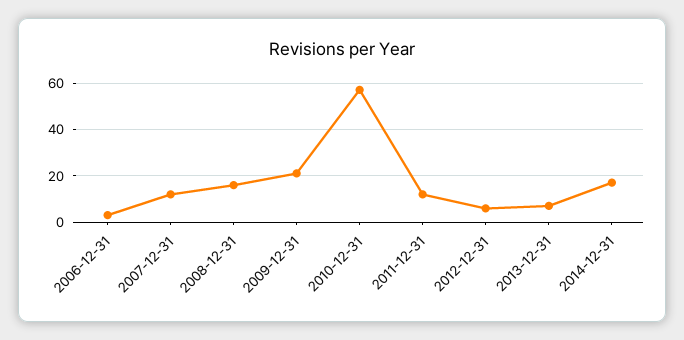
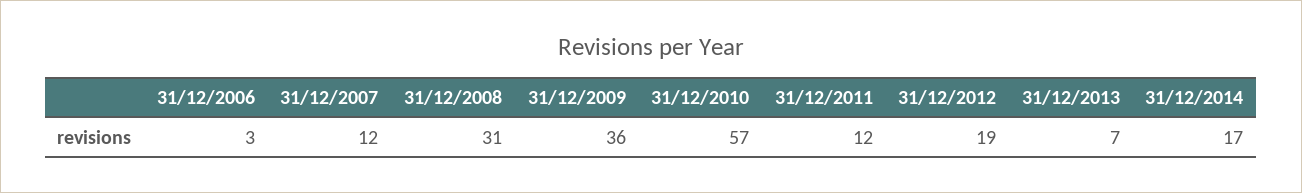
2008-12-31: 15 -> 31
2009-12-31: 20 -> 36
2012-12-31: 5 -> 19

